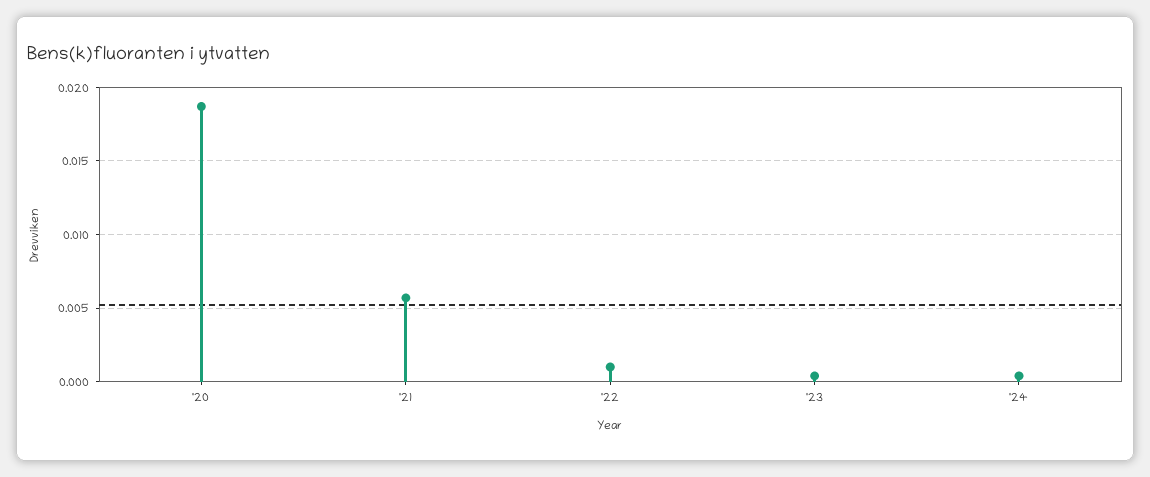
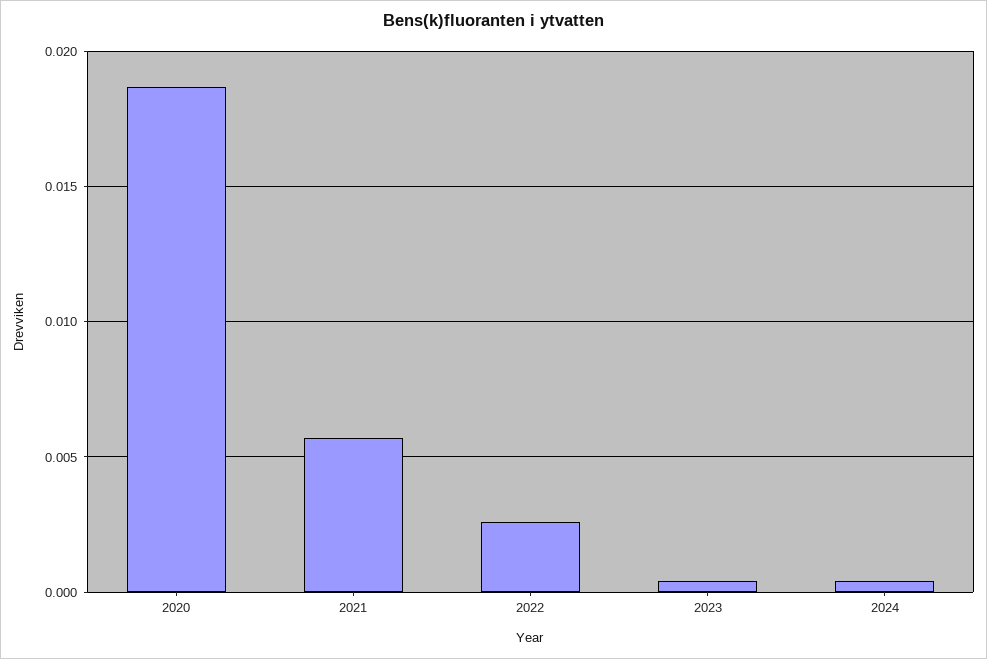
'22: 0.001 -> 0.0025

